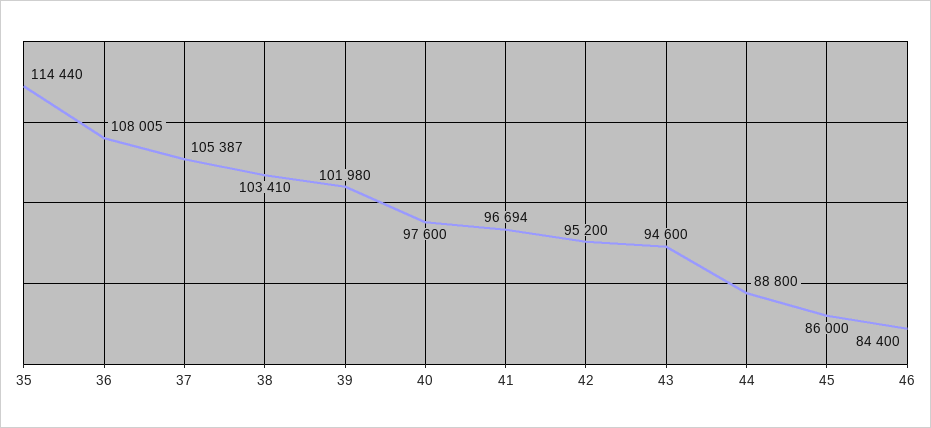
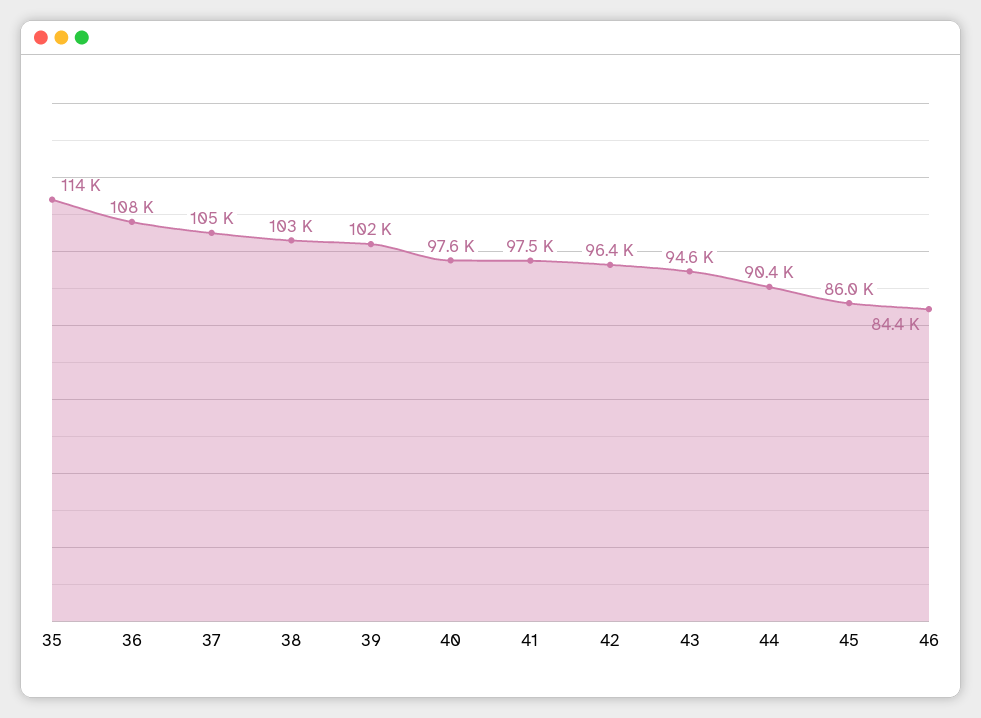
41: 96694 -> 97500
42: 95200 -> 96400
44: 88800 -> 90400

